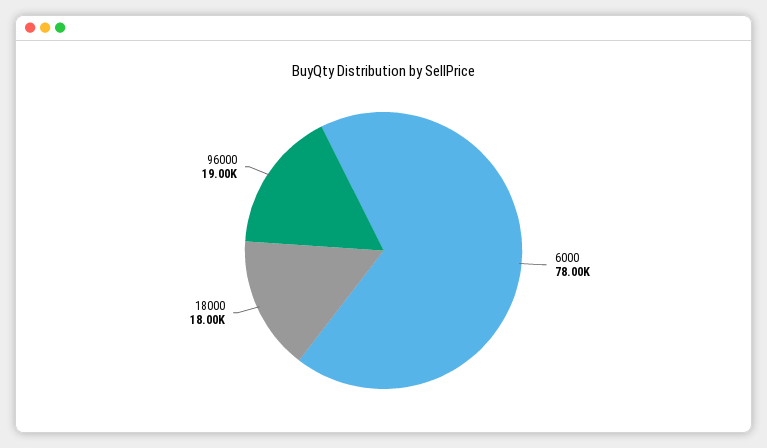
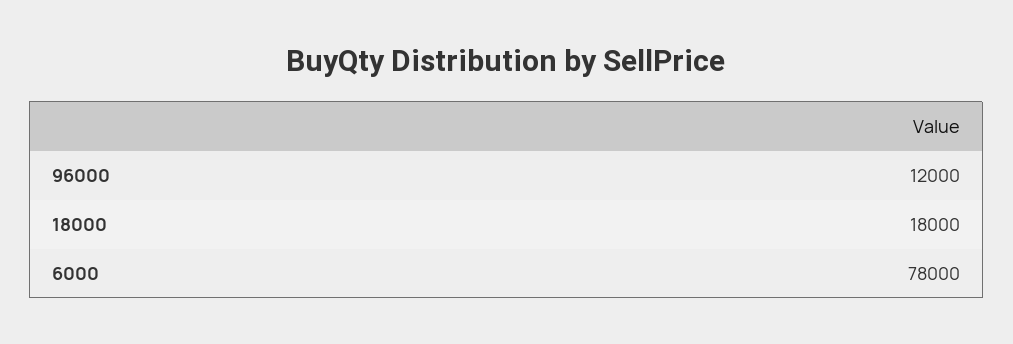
96000: 19000 -> 12000

